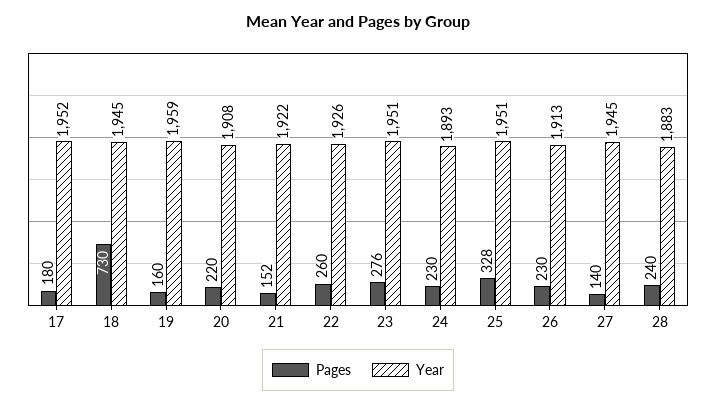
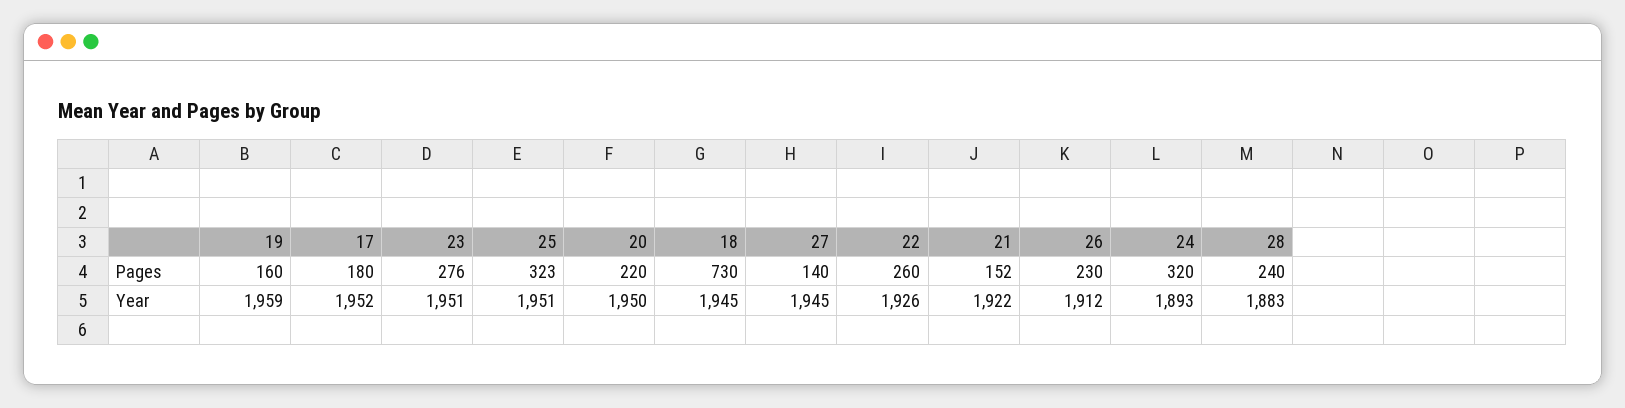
Year, 20: 1908 -> 1950
Pages, 24: 230 -> 320
Pages, 25: 328 -> 323
Year, 26: 1913 -> 1912

